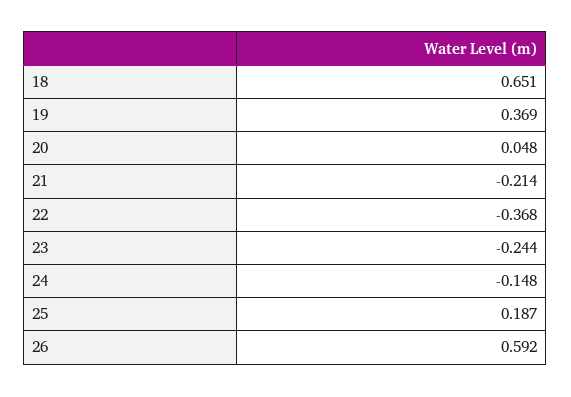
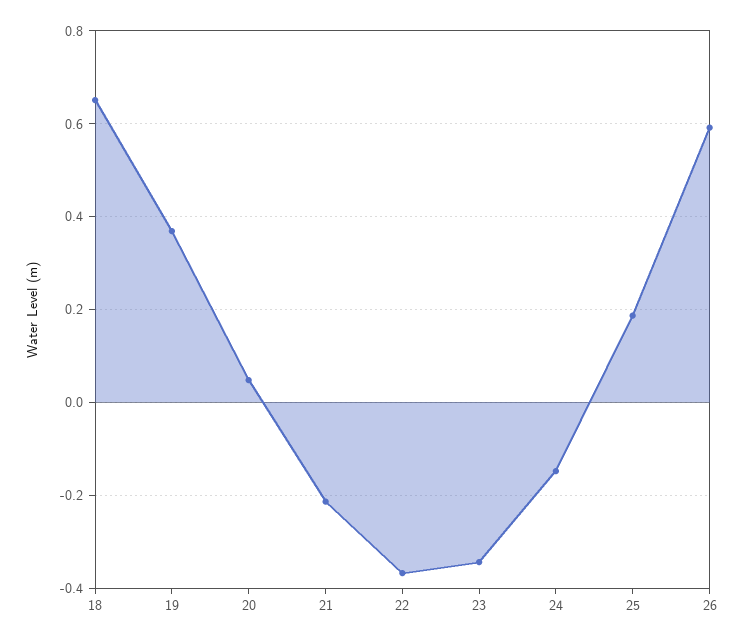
23: -0.244 -> -0.34

